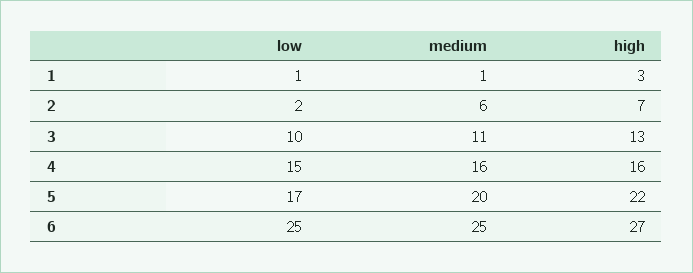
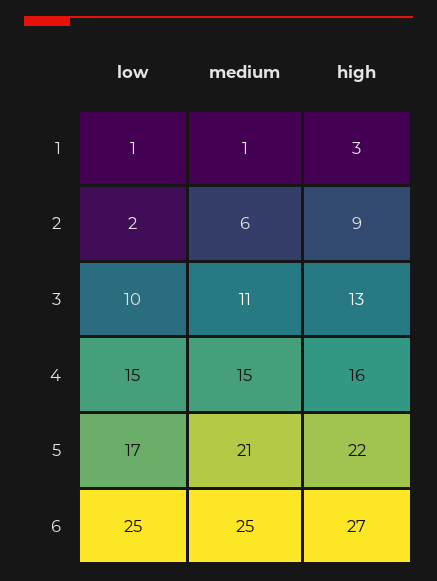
high, 2: 7 -> 9
medium, 4: 16 -> 15
medium, 5: 20 -> 21

